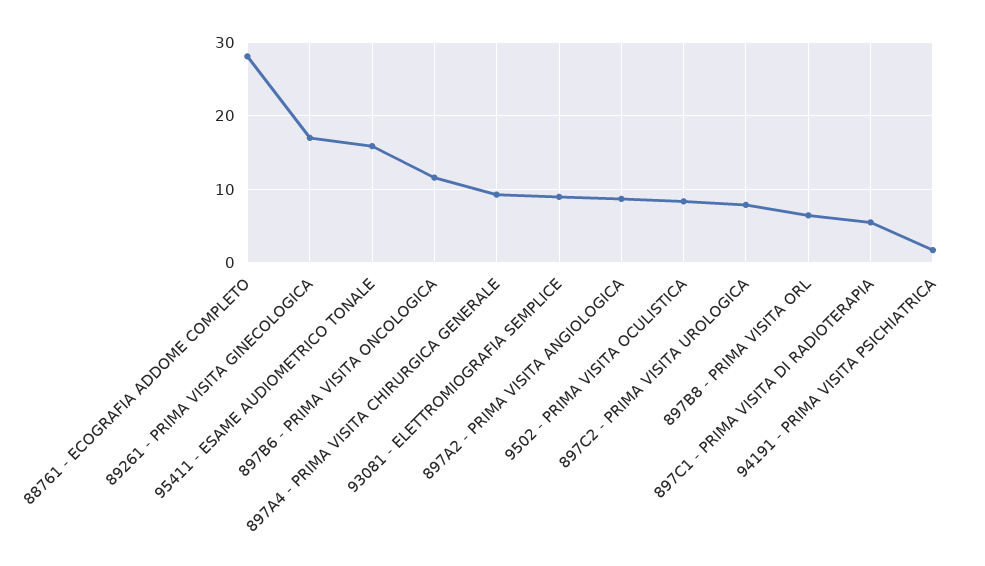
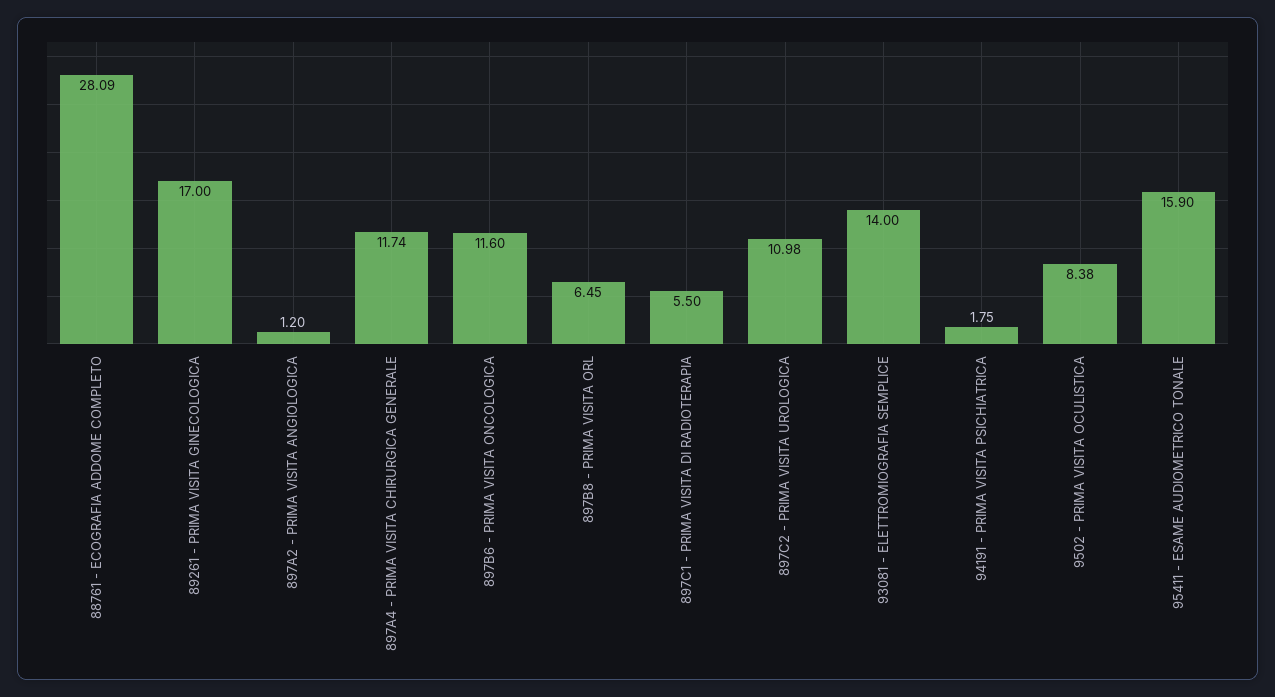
897A4 - PRIMA VISITA CHIRURGICA GENERALE: 9 -> 11.74
93081 - ELETTROMIOGRAFIA SEMPLICE: 9 -> 14
897A2 - PRIMA VISITA ANGIOLOGICA: 9 -> 1.2
897C2 - PRIMA VISITA UROLOGICA: 8 -> 10.98

